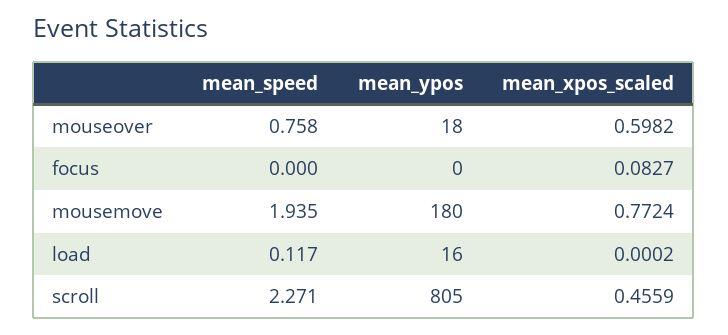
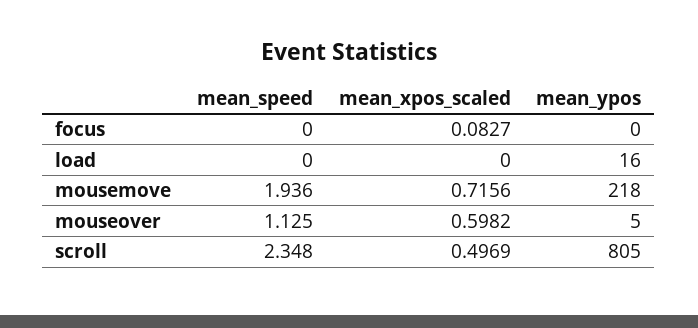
mean_speed, mouseover: 0.758 -> 1.125
mean_ypos, mouseover: 18 -> 5
mean_speed, mousemove: 1.935 -> 1.936
mean_ypos, mousemove: 180 -> 218
mean_xpos_scaled, mousemove: 0.7724 -> 0.7156
mean_speed, load: 0.117 -> 0
mean_xpos_scaled, load: 0.0002 -> 0
mean_speed, scroll: 2.271 -> 2.348
mean_xpos_scaled, scroll: 0.4559 -> 0.4969

